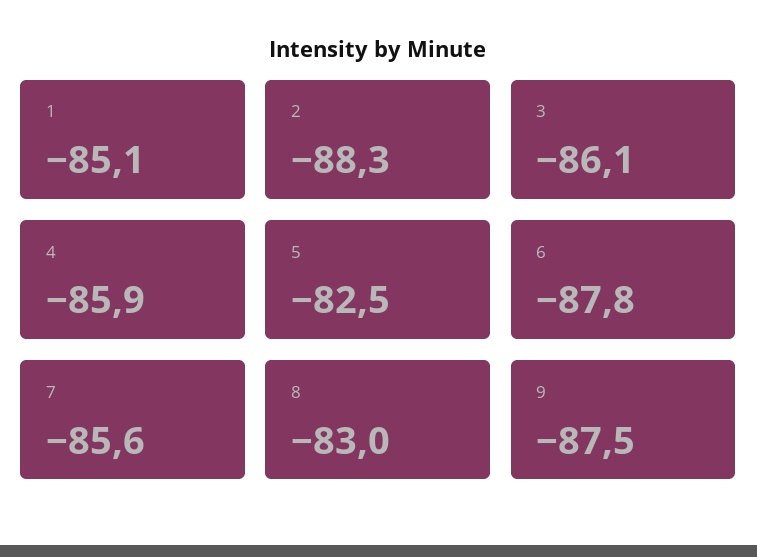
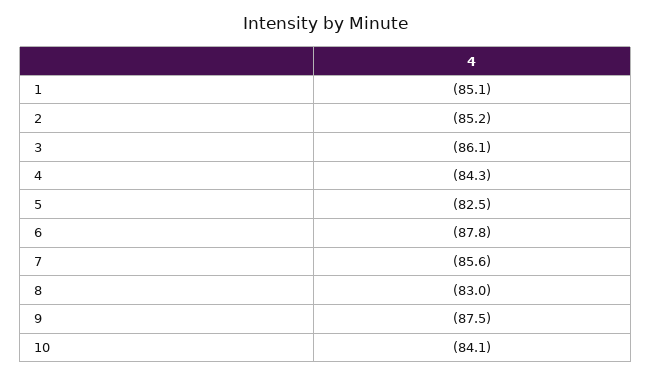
2: -88.3 -> -85.2
4: -85.9 -> -84.3
10: none -> -84.1

